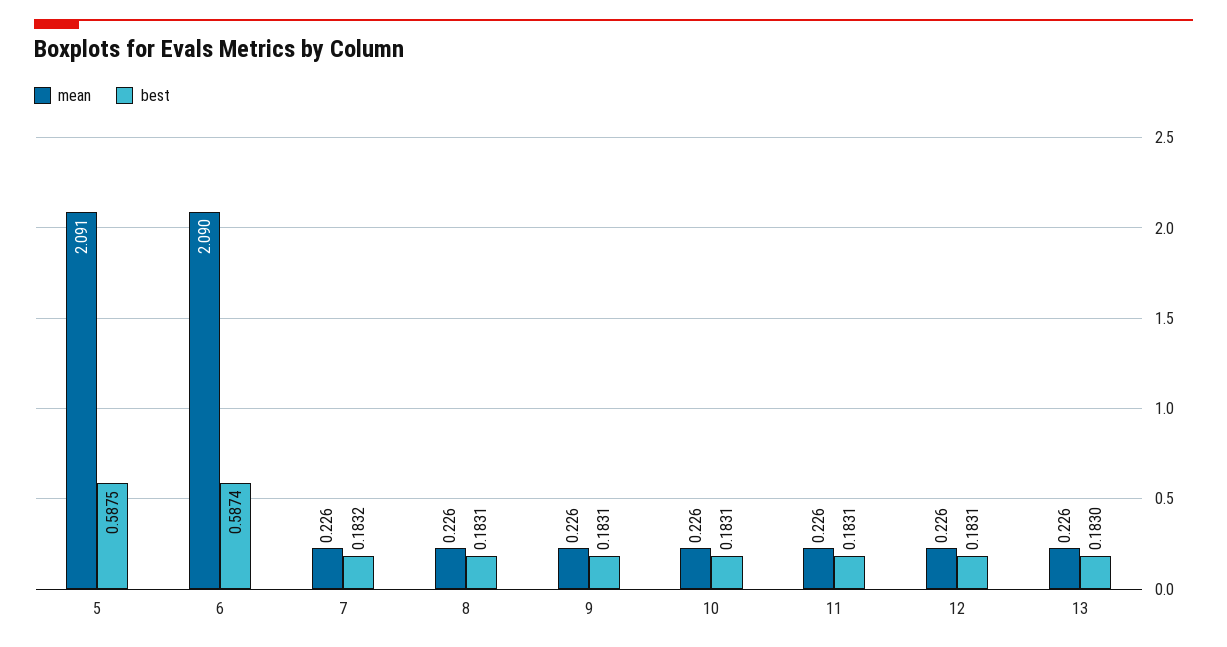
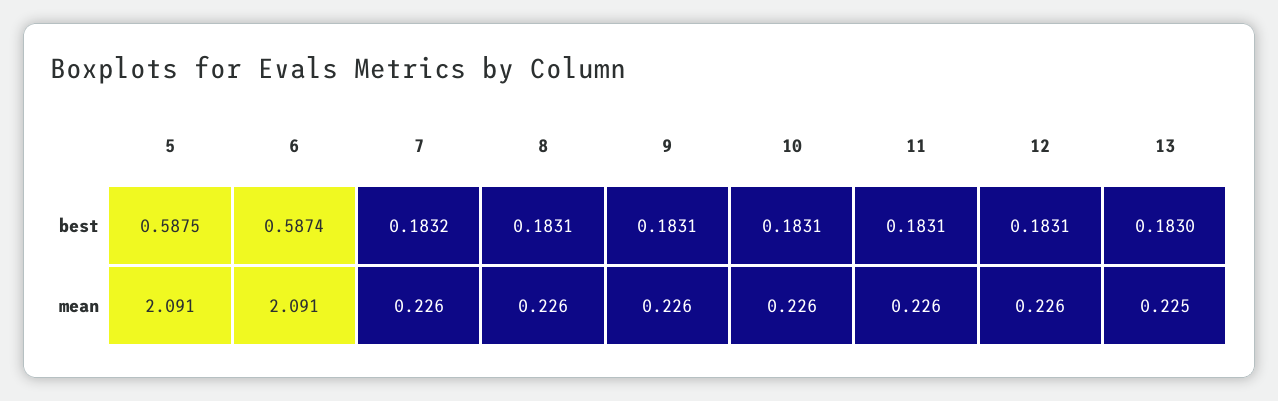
mean, 6: 2.09 -> 2.091
mean, 13: 0.226 -> 0.225

